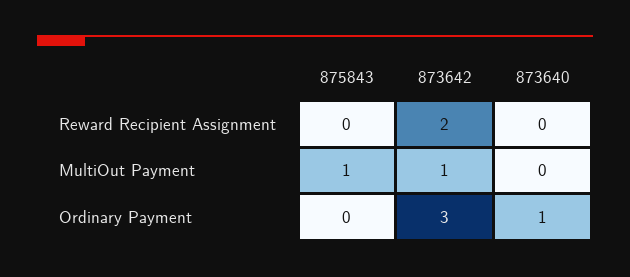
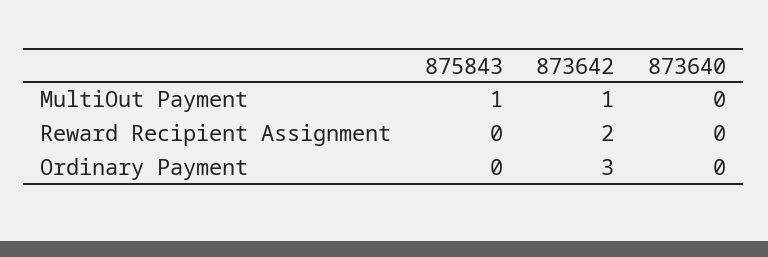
873640, Ordinary Payment: 1 -> 0

